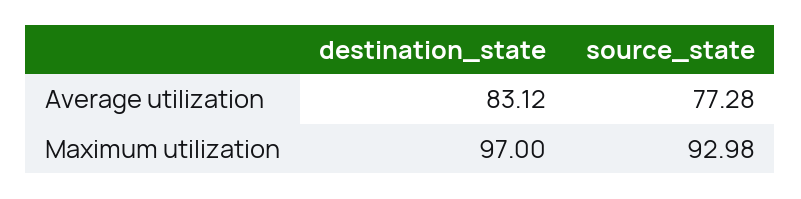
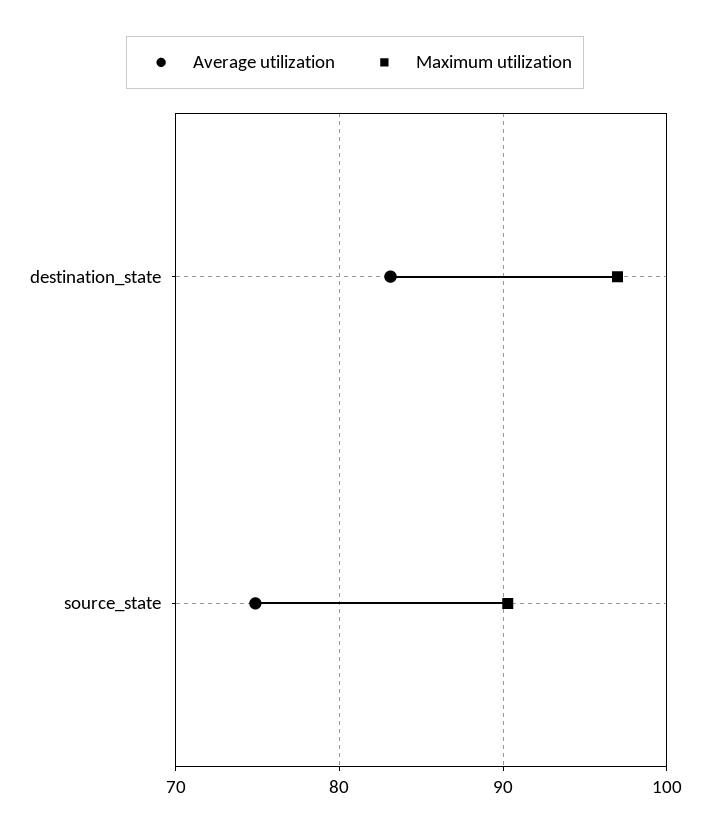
Average utilization, source_state: 77.28 -> 75
Maximum utilization, source_state: 92.98 -> 90

